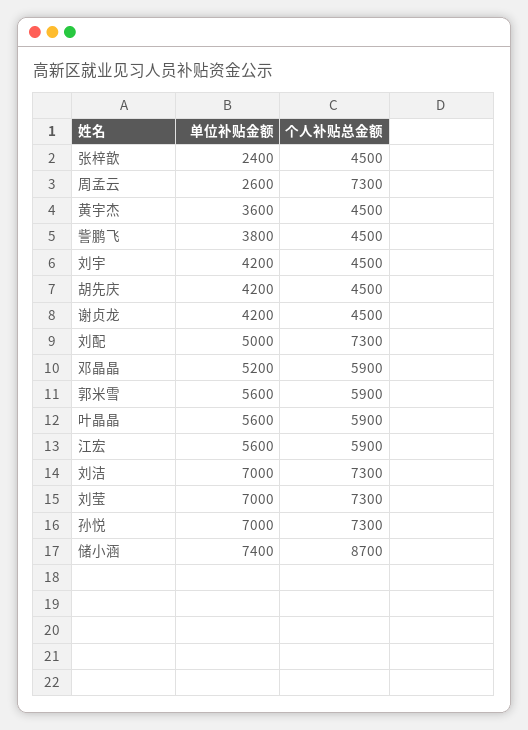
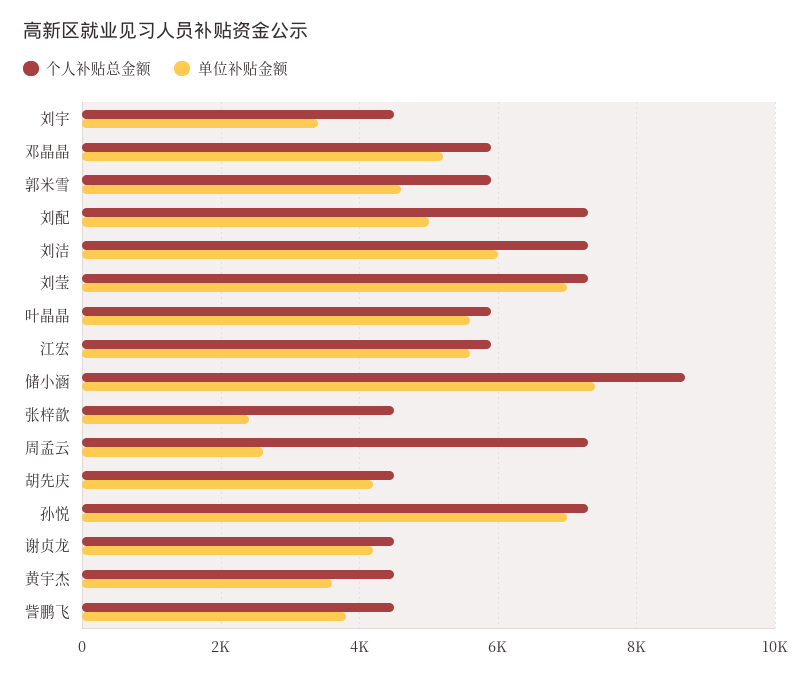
单位补贴金额, 刘宇: 4200 -> 3400
单位补贴金额, 郭米雪: 5600 -> 4600
单位补贴金额, 刘洁: 7000 -> 6000

